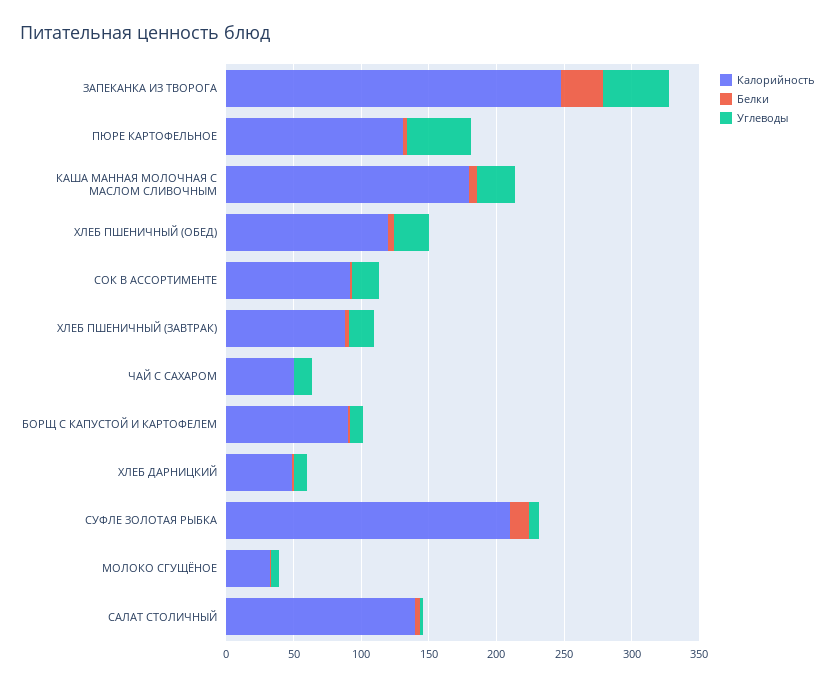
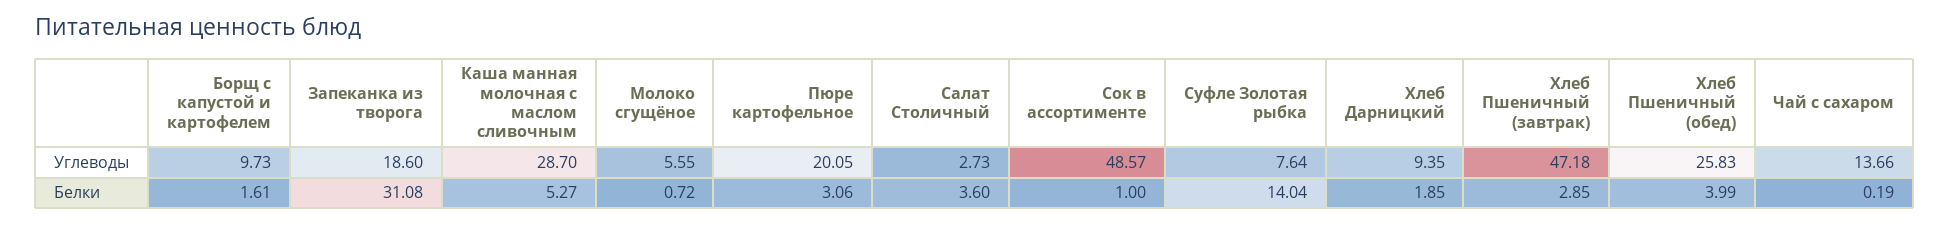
Калорийность, ЗАПЕКАНКА ИЗ ТВОРОГА: 250 -> none
Углеводы, ЗАПЕКАНКА ИЗ ТВОРОГА: 50 -> 18.6
Калорийность, ПЮРЕ КАРТОФЕЛЬНОЕ: 130 -> none
Углеводы, ПЮРЕ КАРТОФЕЛЬНОЕ: 50 -> 20.05
Калорийность, КАША МАННАЯ МОЛОЧНАЯ С МАСЛОМ СЛИВОЧНЫМ: 180 -> none
Калорийность, ХЛЕБ ПШЕНИЧНЫЙ (ОБЕД): 120 -> none
Калорийность, СОК В АССОРТИМЕНТЕ: 90 -> none
Углеводы, СОК В АССОРТИМЕНТЕ: 20 -> 48.57
Калорийность, ХЛЕБ ПШЕНИЧНЫЙ (ЗАВТРАК): 90 -> none
Углеводы, ХЛЕБ ПШЕНИЧНЫЙ (ЗАВТРАК): 20 -> 47.18
Калорийность, ЧАЙ С САХАРОМ: 50 -> none
Калорийность, БОРЩ С КАПУСТОЙ И КАРТОФЕЛЕМ: 90 -> none
Калорийность, ХЛЕБ ДАРНИЦКИЙ: 50 -> none
Калорийность, СУФЛЕ ЗОЛОТАЯ РЫБКА: 210 -> none
Калорийность, МОЛОКО СГУЩЁНОЕ: 30 -> none
Калорийность, САЛАТ СТОЛИЧНЫЙ: 140 -> none

